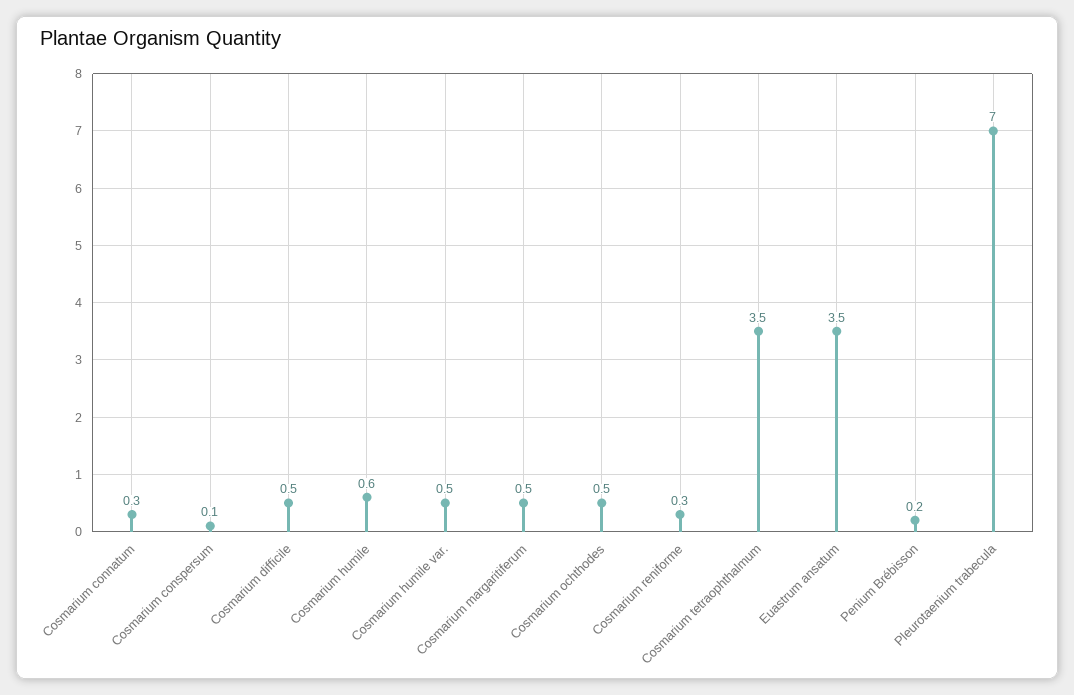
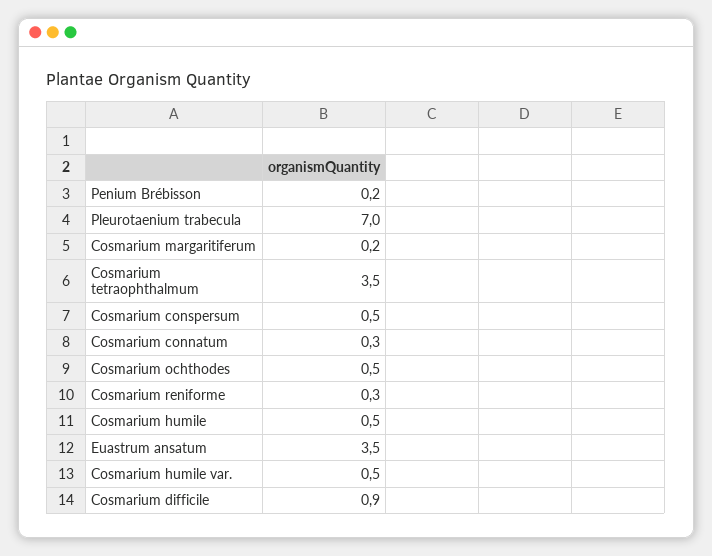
Cosmarium conspersum: 0.1 -> 0.5
Cosmarium difficile: 0.5 -> 0.9
Cosmarium humile: 0.6 -> 0.5
Cosmarium margaritiferum: 0.5 -> 0.2

